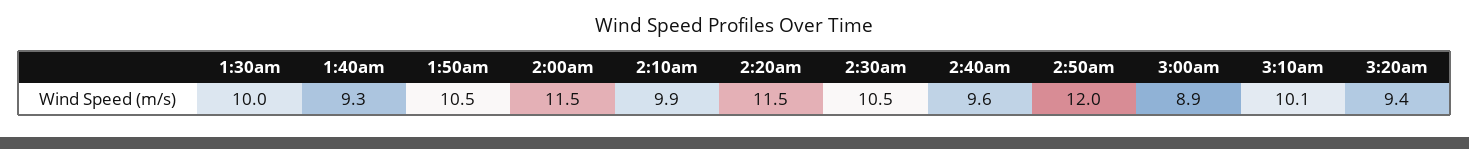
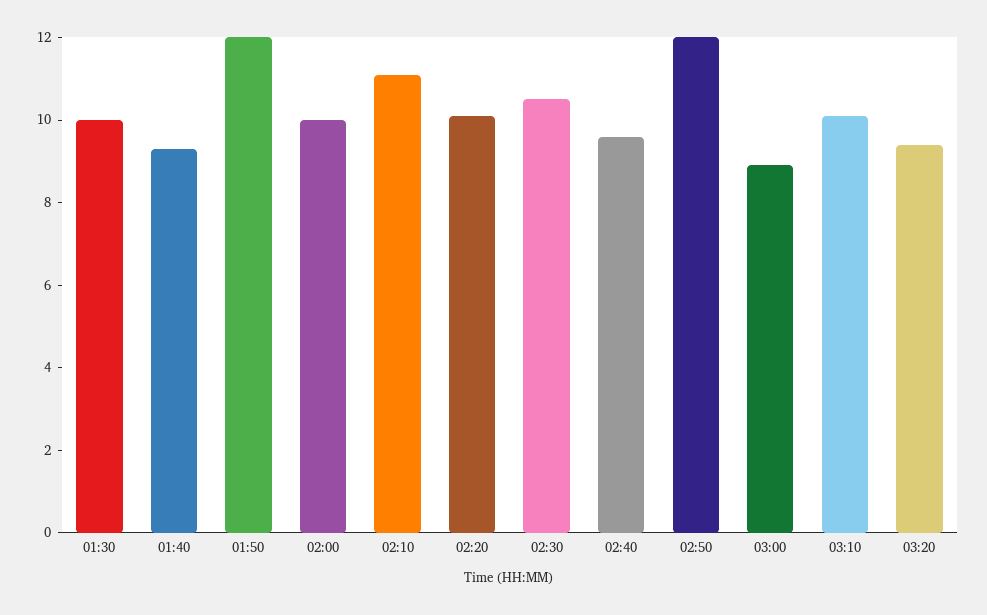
1:50am: 10.5 -> 12
2:00am: 11.5 -> 10
2:10am: 9.9 -> 11
2:20am: 11.5 -> 10

